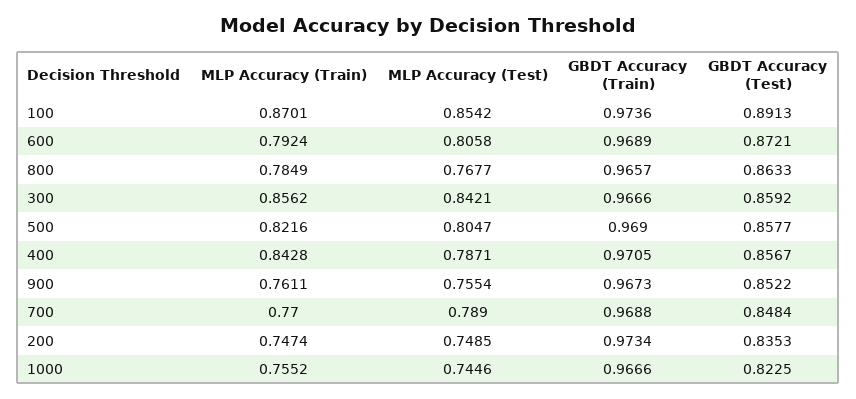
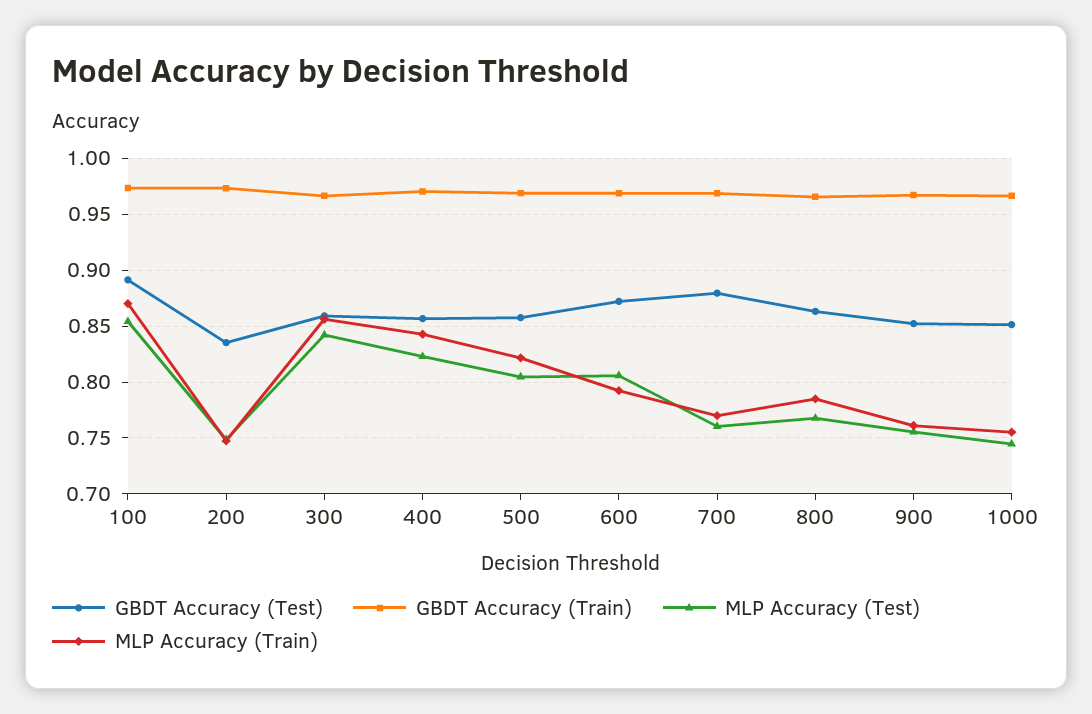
MLP Accuracy (Test), 400: 0.7871 -> 0.82
MLP Accuracy (Test), 700: 0.789 -> 0.76
GBDT Accuracy (Test), 700: 0.8484 -> 0.88
GBDT Accuracy (Test), 1000: 0.8225 -> 0.85

